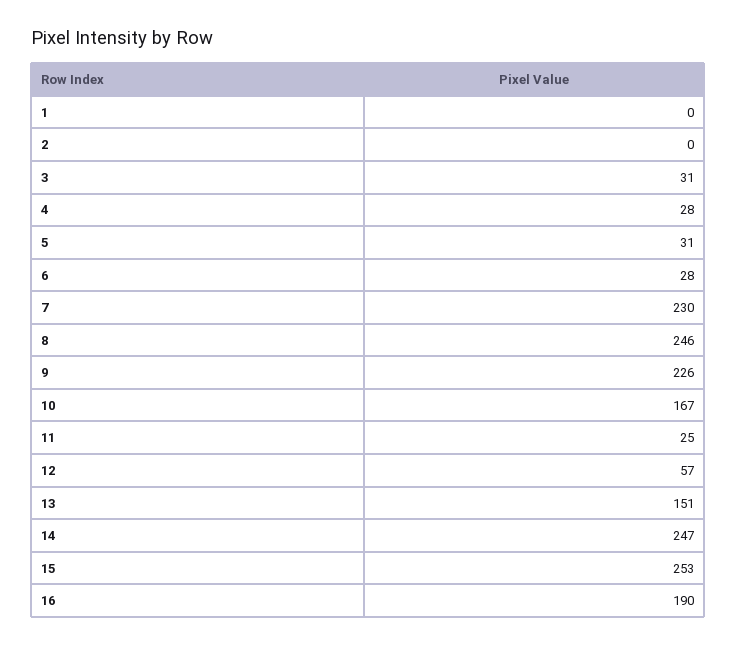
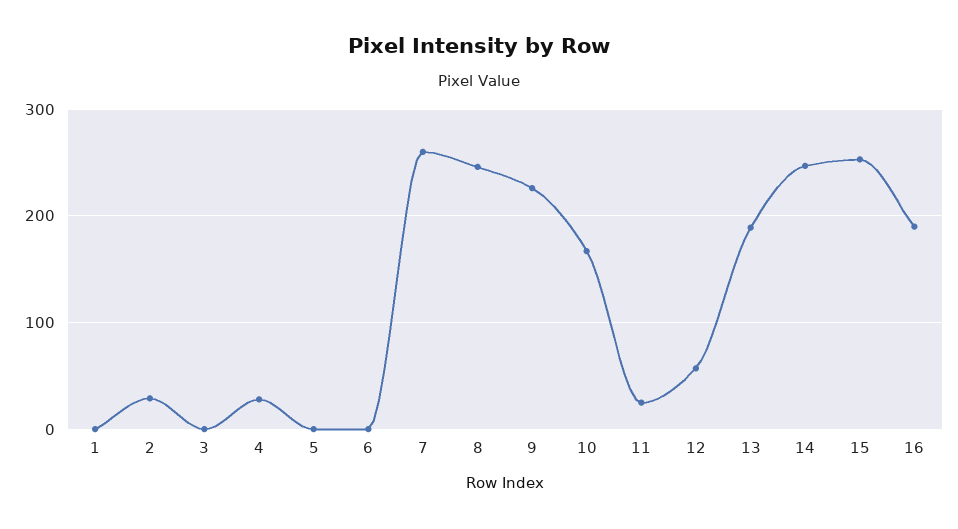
2: 0 -> 30
3: 31 -> 0
5: 31 -> 0
6: 28 -> 0
7: 230 -> 260
13: 151 -> 190

